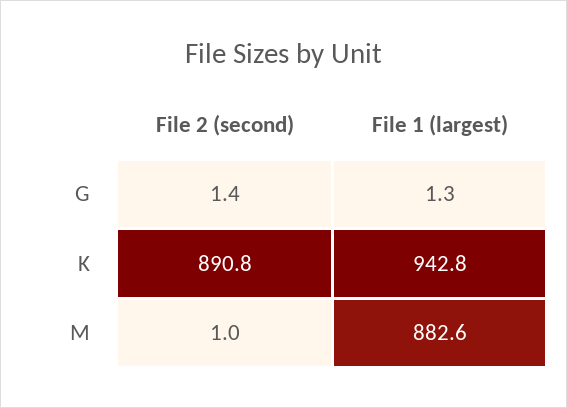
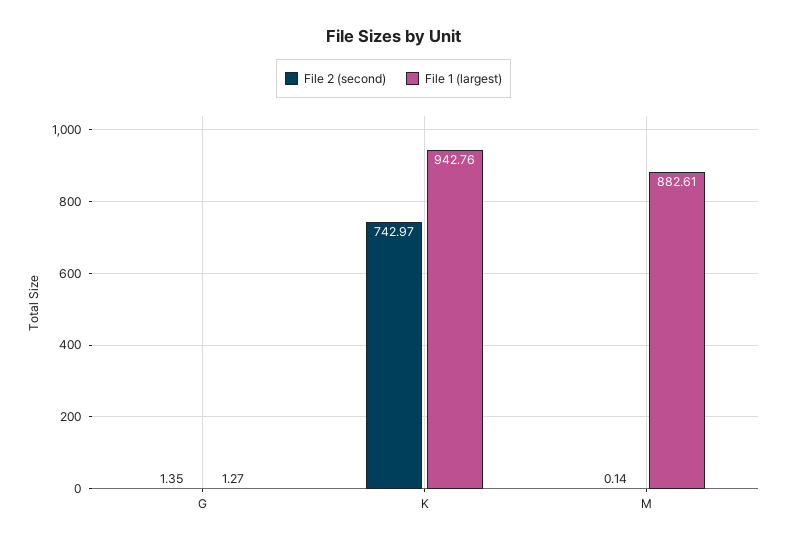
File 2 (second), K: 890.8 -> 742.97
File 2 (second), M: 1 -> 0.14

